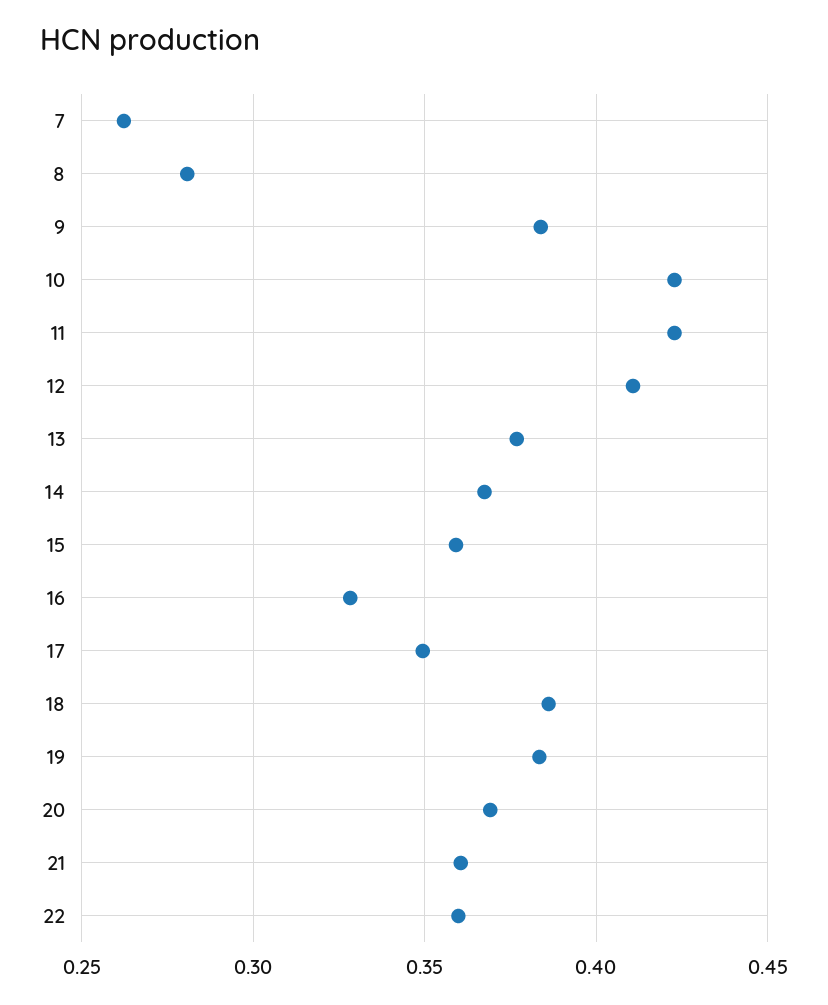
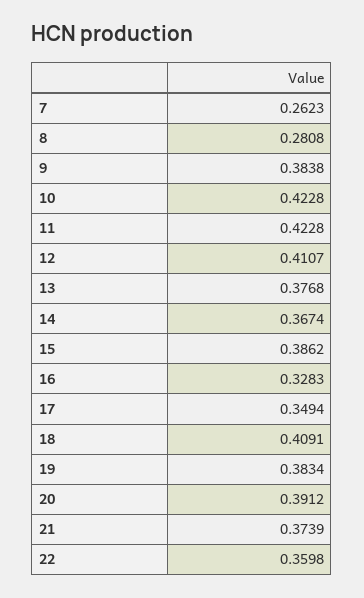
15: 0.36 -> 0.3862
18: 0.385 -> 0.4091
20: 0.37 -> 0.3912
21: 0.36 -> 0.3739

